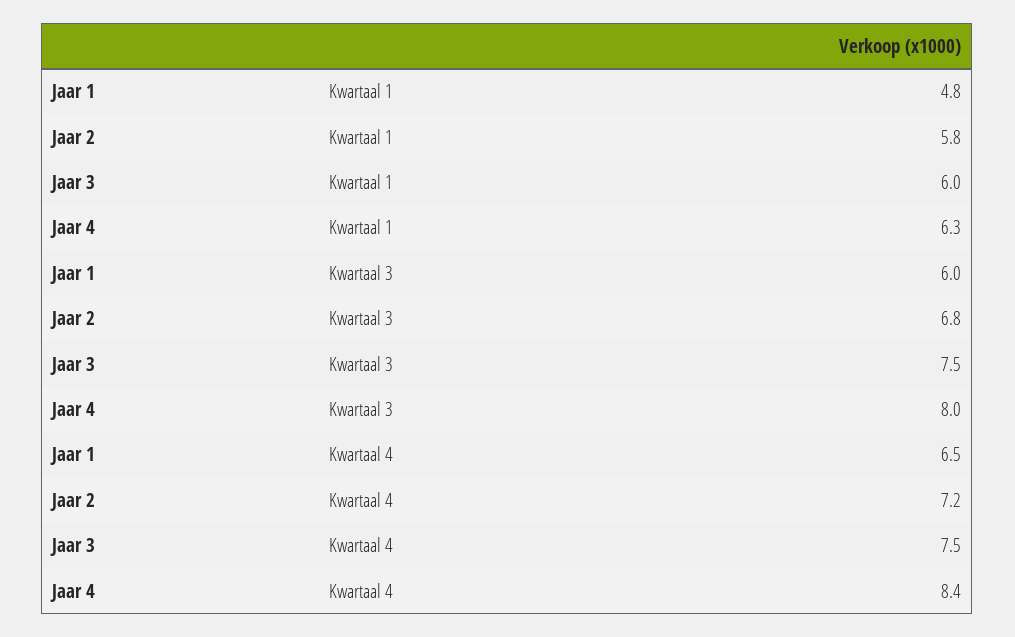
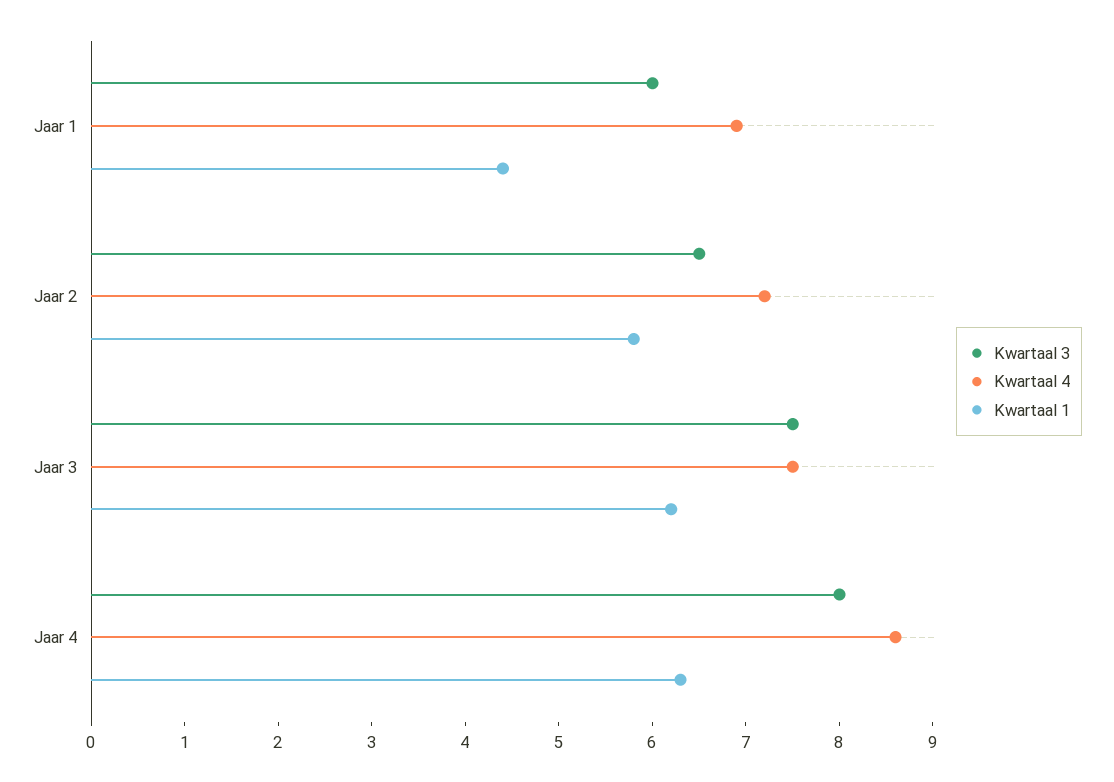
Kwartaal 1, Jaar 1: 4.8 -> 4.4
Kwartaal 1, Jaar 3: 6 -> 6.2
Kwartaal 3, Jaar 2: 6.8 -> 6.5
Kwartaal 4, Jaar 1: 6.5 -> 6.9
Kwartaal 4, Jaar 4: 8.4 -> 8.6

